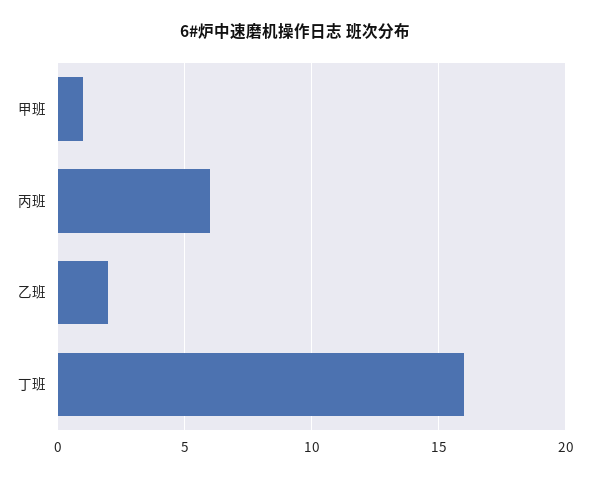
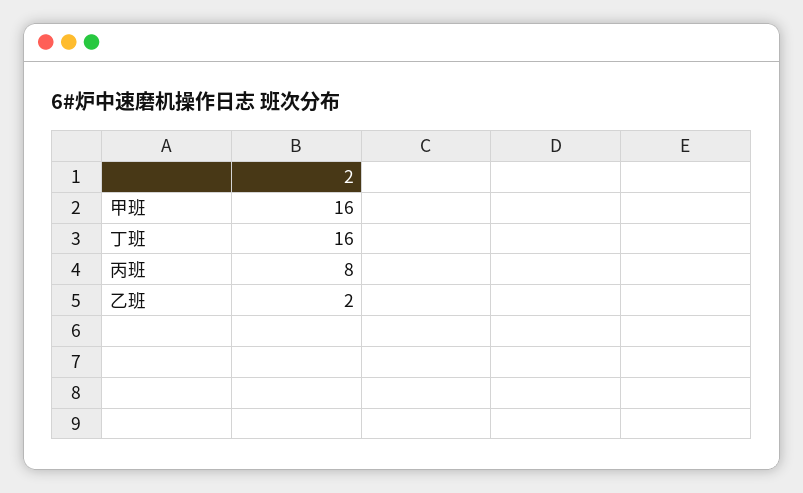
甲班: 1 -> 16
丙班: 6 -> 8

